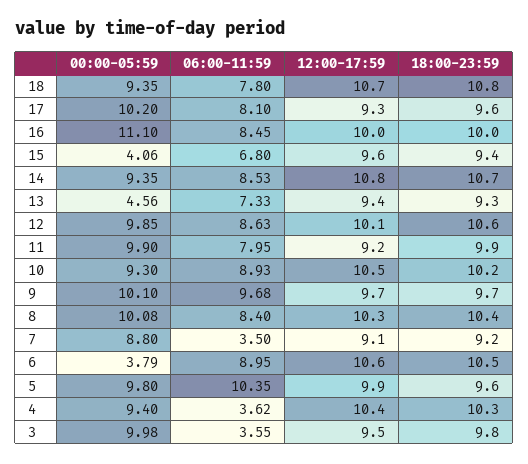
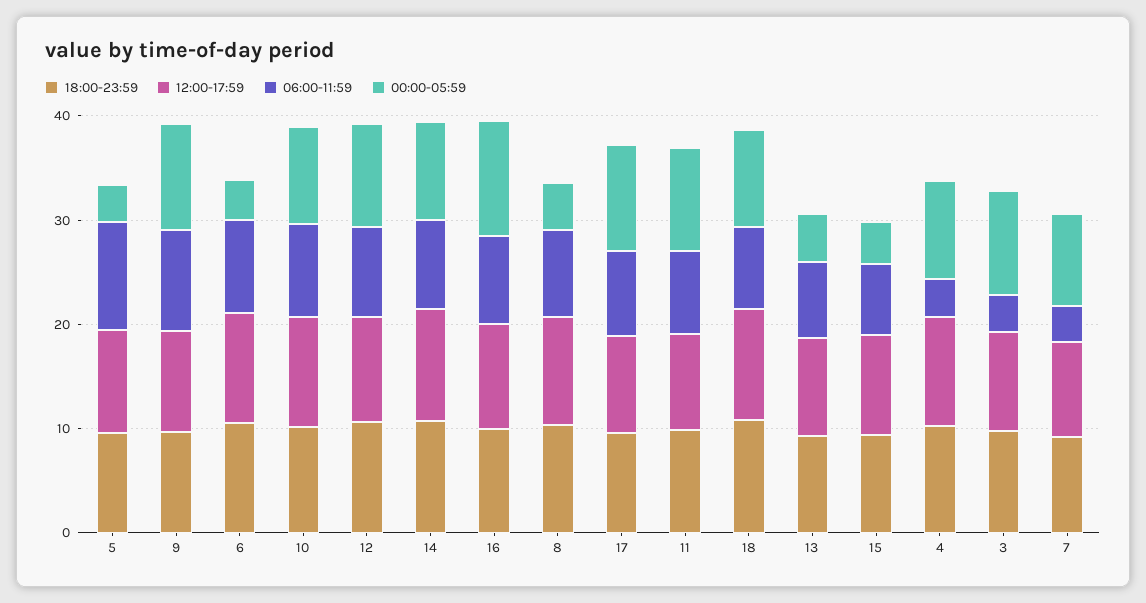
00:00-05:59, 8: 10.08 -> 4
00:00-05:59, 5: 9.8 -> 4

